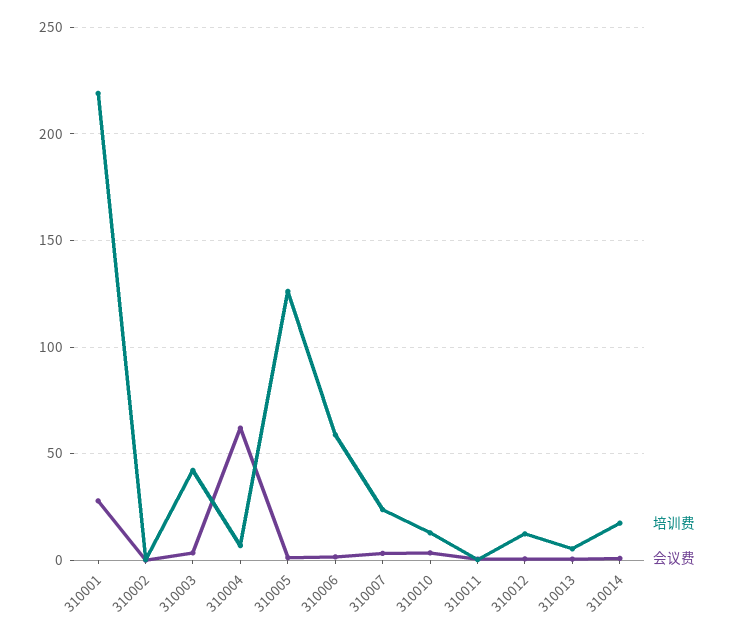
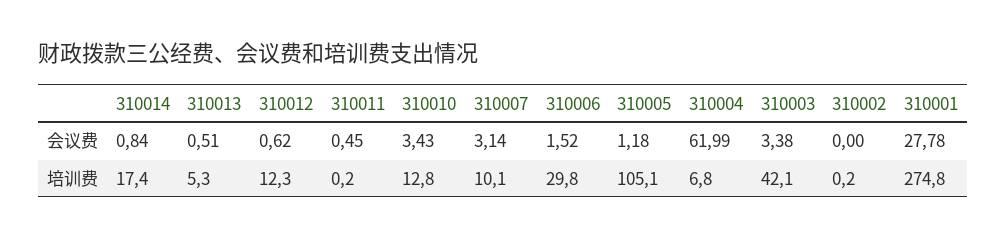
培训费, 310001: 220 -> 274.8
培训费, 310005: 125 -> 105.1
培训费, 310006: 60 -> 29.8
培训费, 310007: 25 -> 10.1

